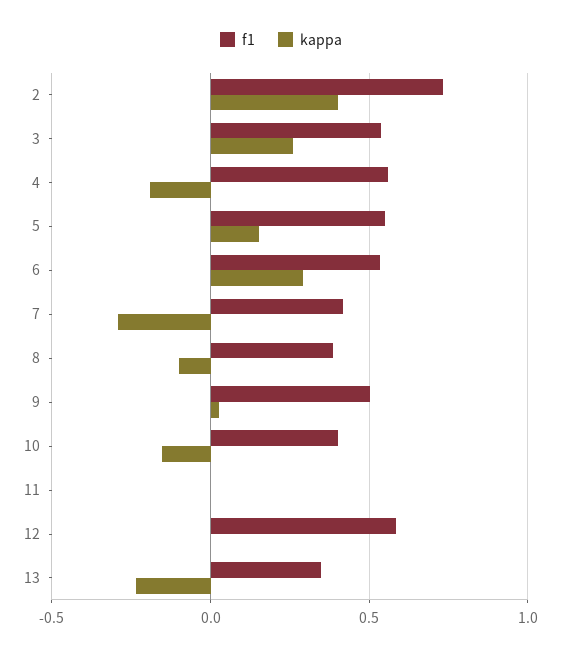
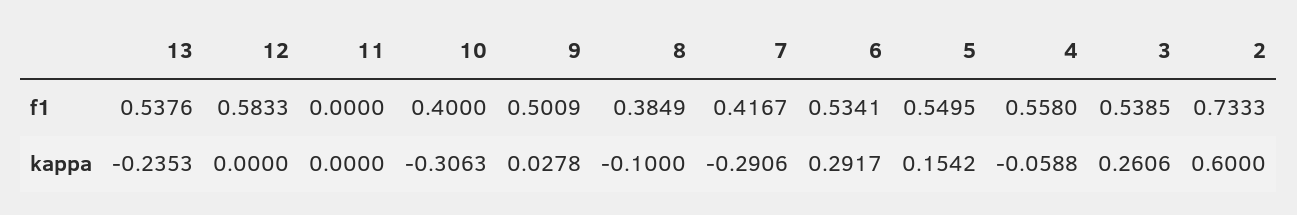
kappa, 2: 0.4 -> 0.6
kappa, 4: -0.2 -> -0.0588
kappa, 10: -0.15 -> -0.3063
f1, 13: 0.35 -> 0.5376

